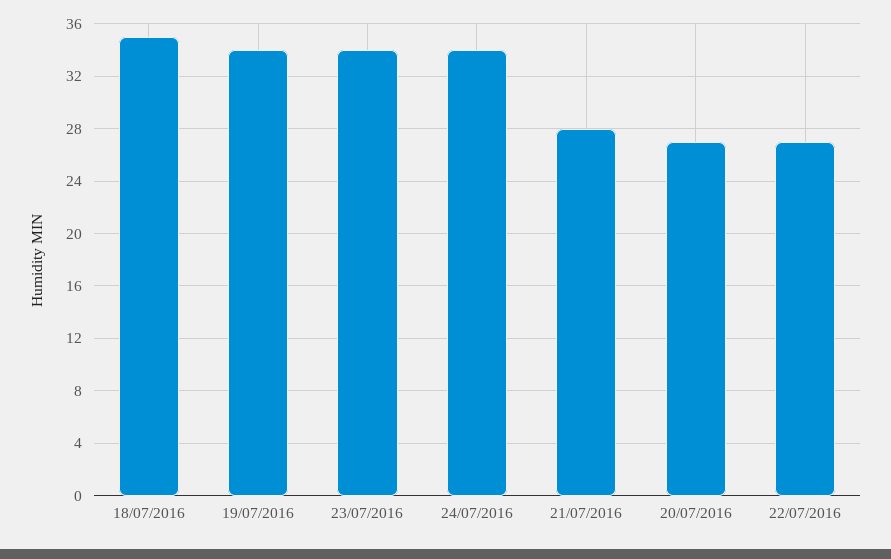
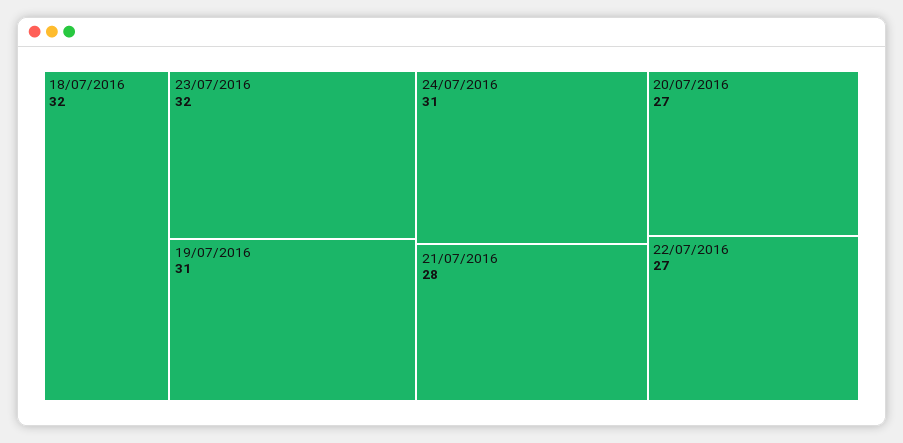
18/07/2016: 35 -> 32
19/07/2016: 34 -> 31
23/07/2016: 34 -> 32
24/07/2016: 34 -> 31

